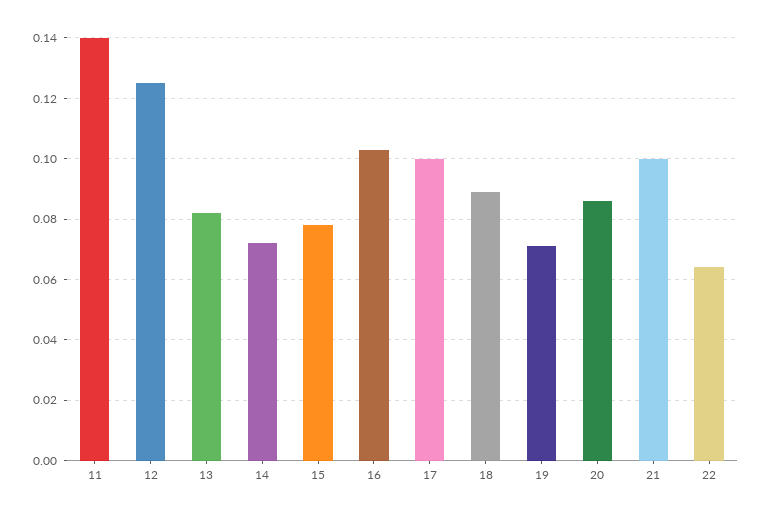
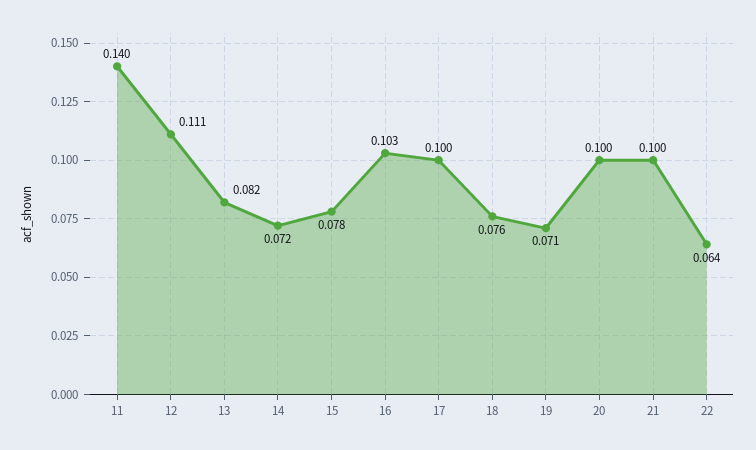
12: 0.125 -> 0.111
18: 0.09 -> 0.076
20: 0.085 -> 0.1

